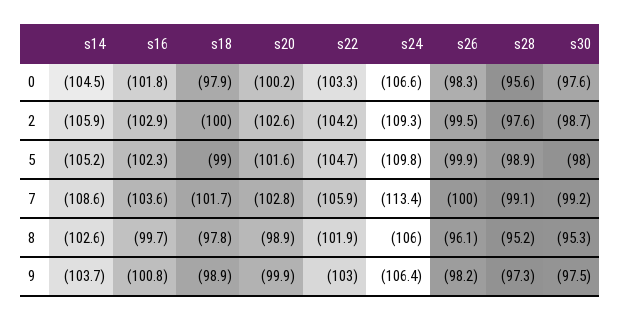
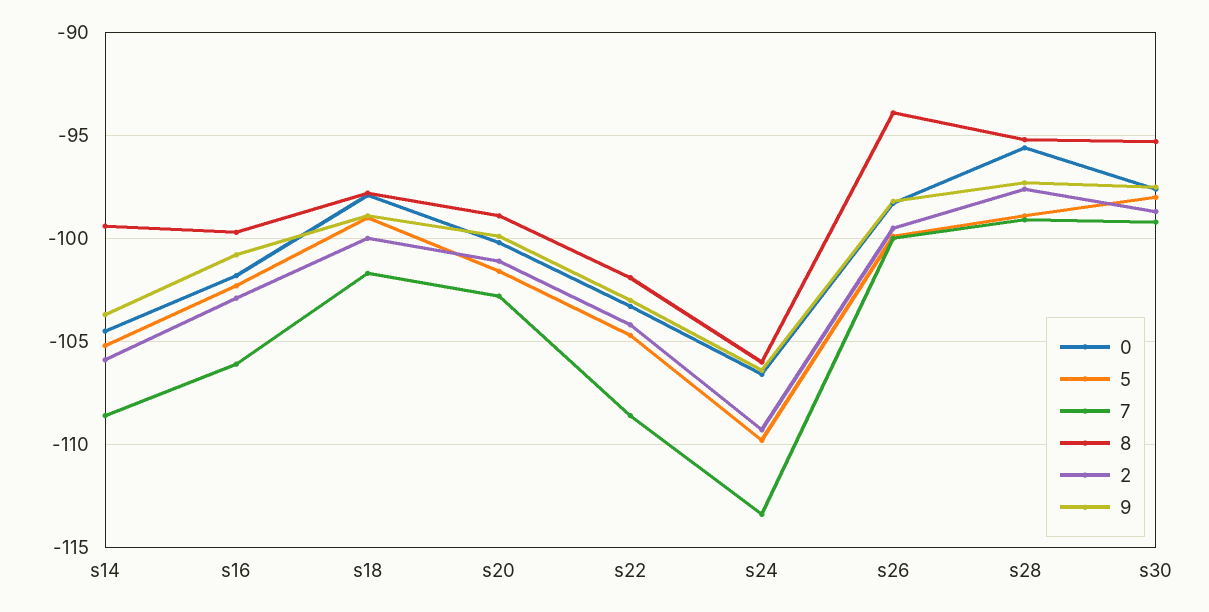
2, s20: -102.6 -> -101
7, s16: -103.6 -> -106
7, s22: -105.9 -> -108.5
8, s14: -102.6 -> -99.5
8, s26: -96.1 -> -94

